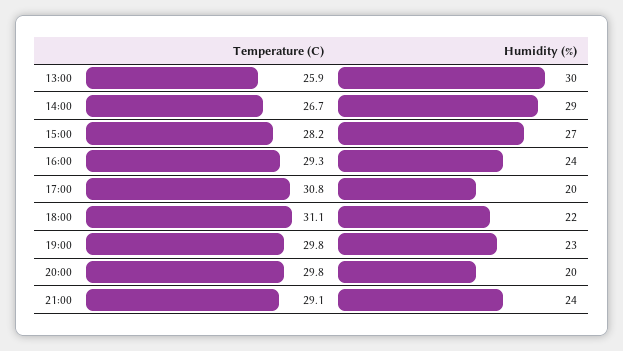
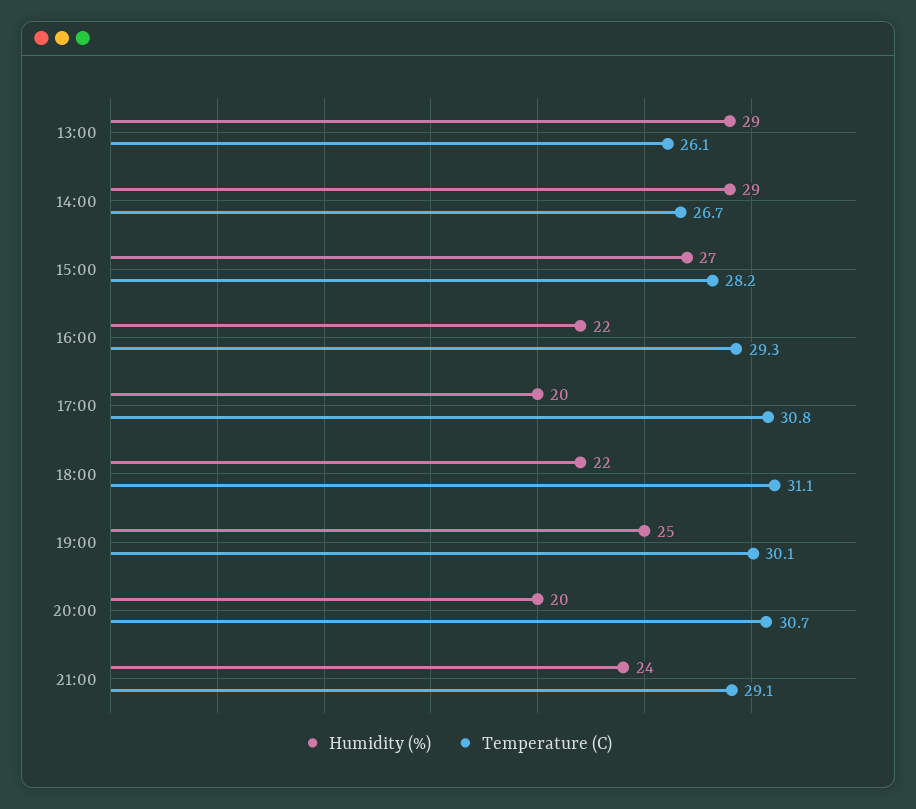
Temperature (C), 13:00: 25.9 -> 26.1
Humidity (%), 13:00: 30 -> 29
Humidity (%), 16:00: 24 -> 22
Temperature (C), 19:00: 29.8 -> 30.1
Humidity (%), 19:00: 23 -> 25
Temperature (C), 20:00: 29.8 -> 30.7

